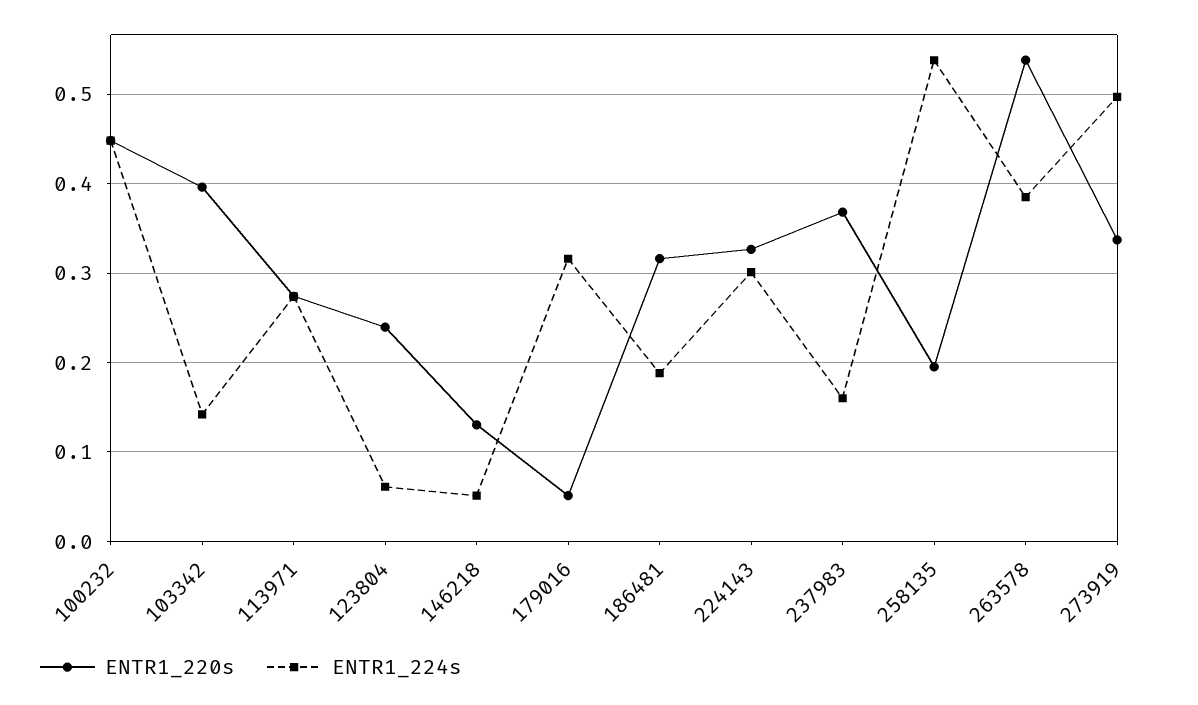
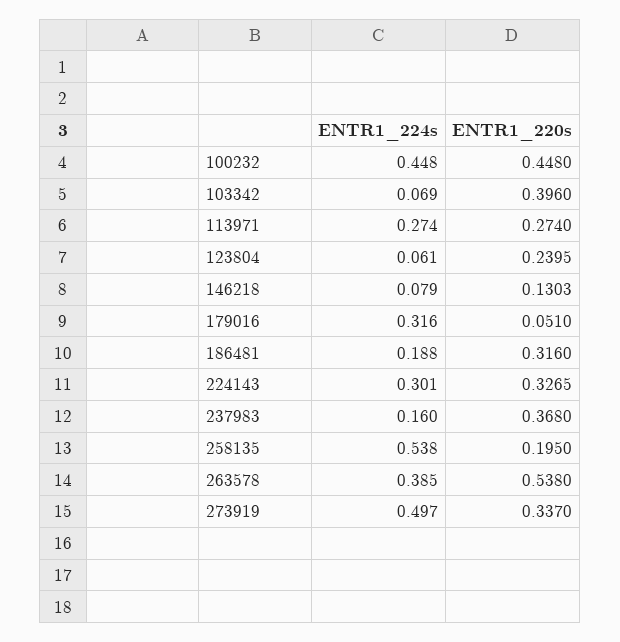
ENTR1_224s, 103342: 0.14 -> 0.069
ENTR1_224s, 146218: 0.05 -> 0.079

